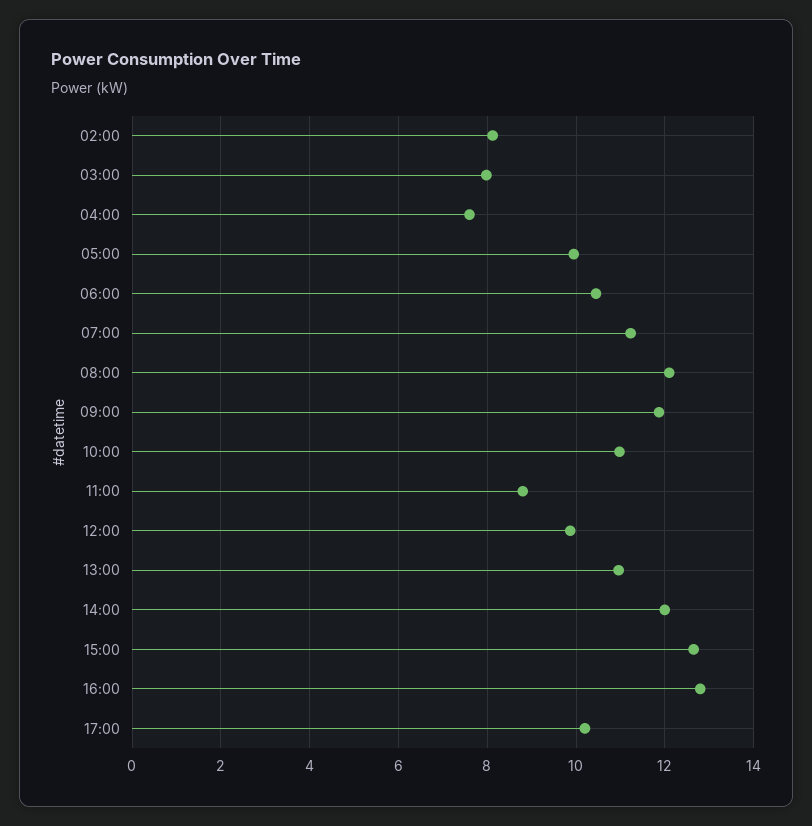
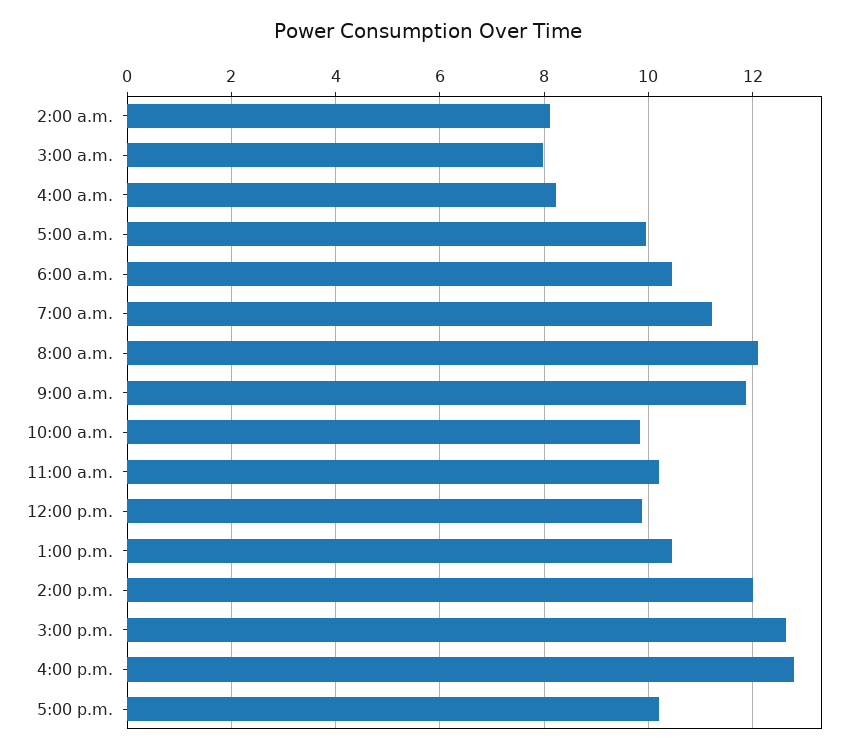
04:00: 7.6 -> 8.2
10:00: 11 -> 9.8
11:00: 8.8 -> 10.2
13:00: 11 -> 10.4

